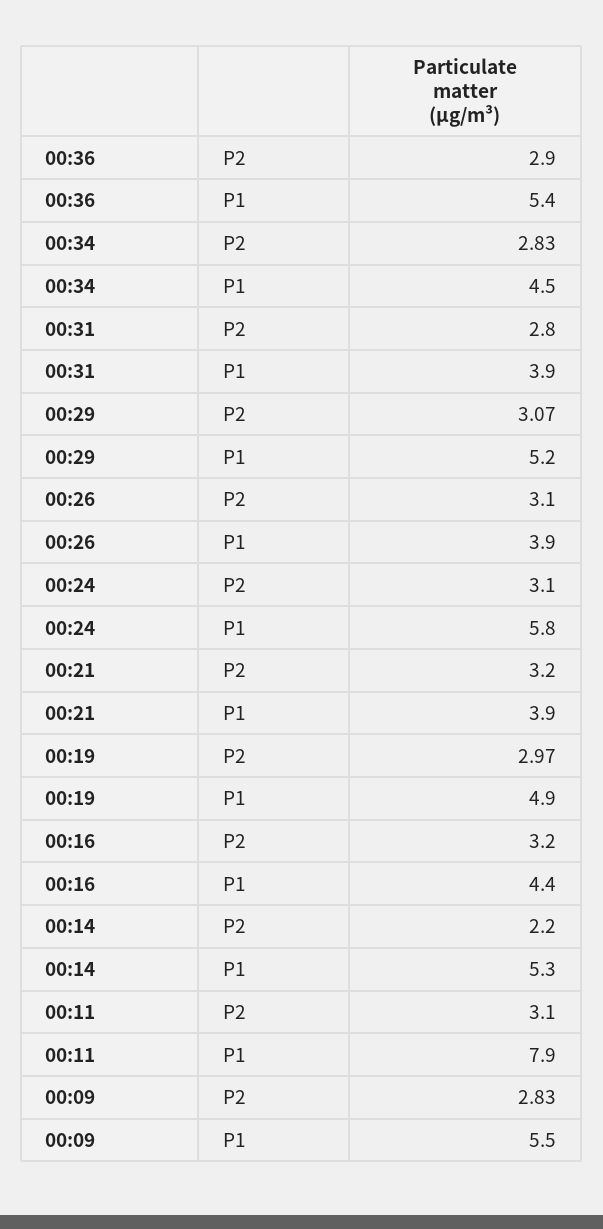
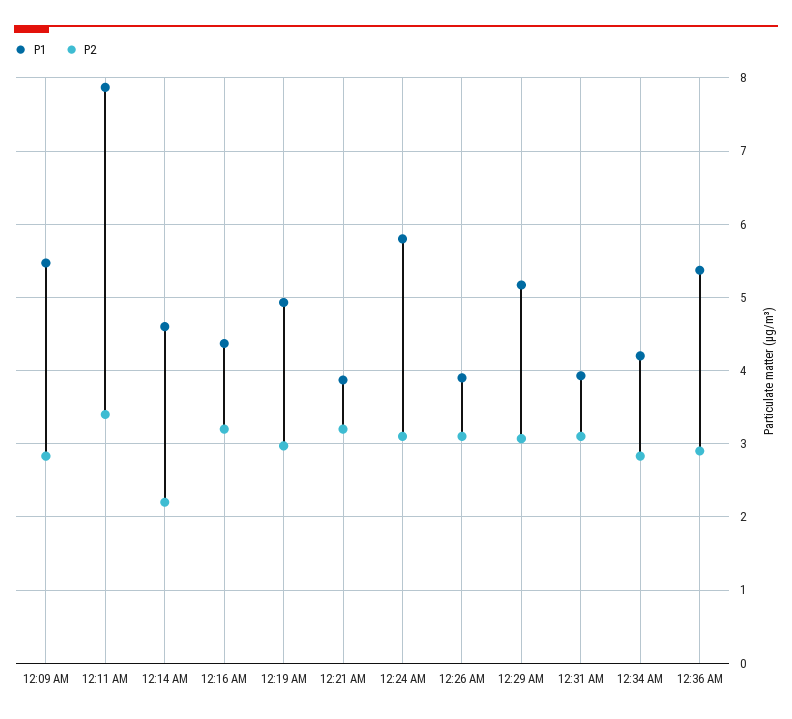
P1, 00:34: 4.5 -> 4.2
P2, 00:31: 2.8 -> 3.1
P1, 00:14: 5.3 -> 4.6
P2, 00:11: 3.1 -> 3.4

